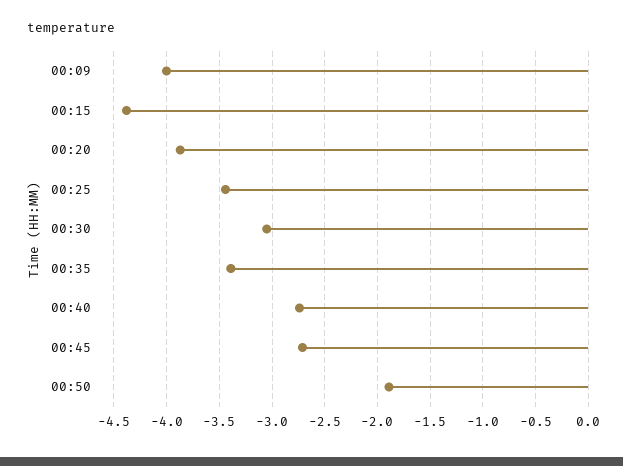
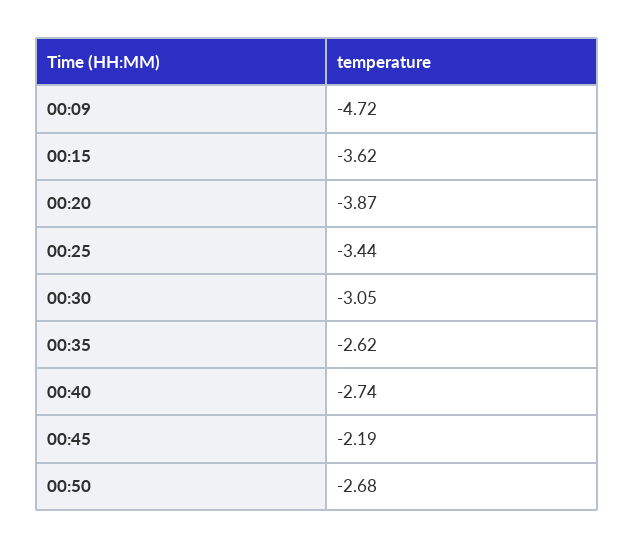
00:09: -4 -> -4.72
00:15: -4.4 -> -3.62
00:35: -3.4 -> -2.62
00:45: -2.7 -> -2.19
00:50: -1.9 -> -2.68

